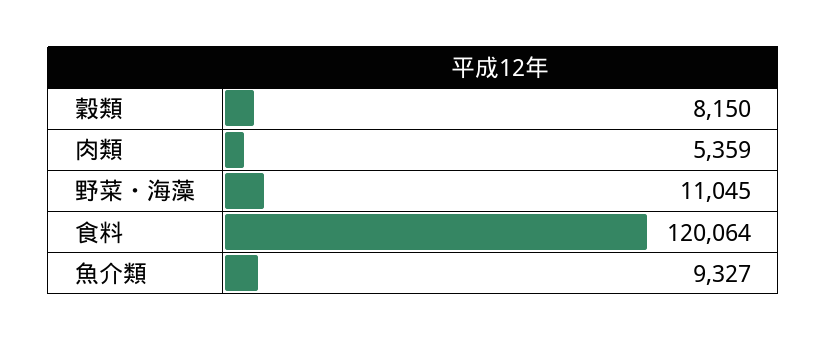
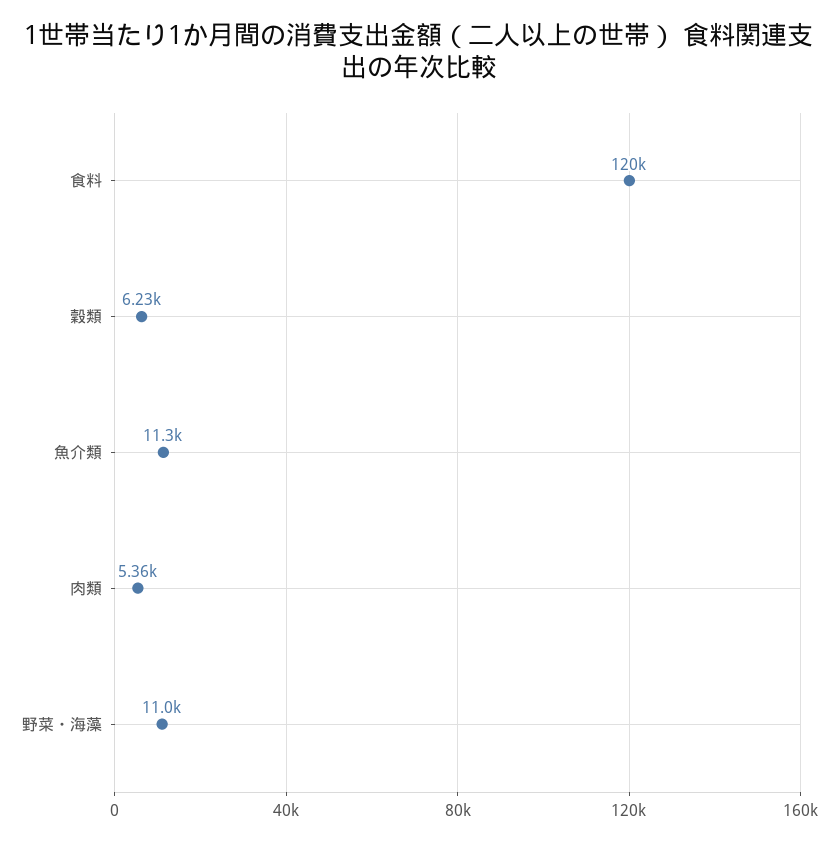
穀類: 8150 -> 6230
魚介類: 9327 -> 11300

